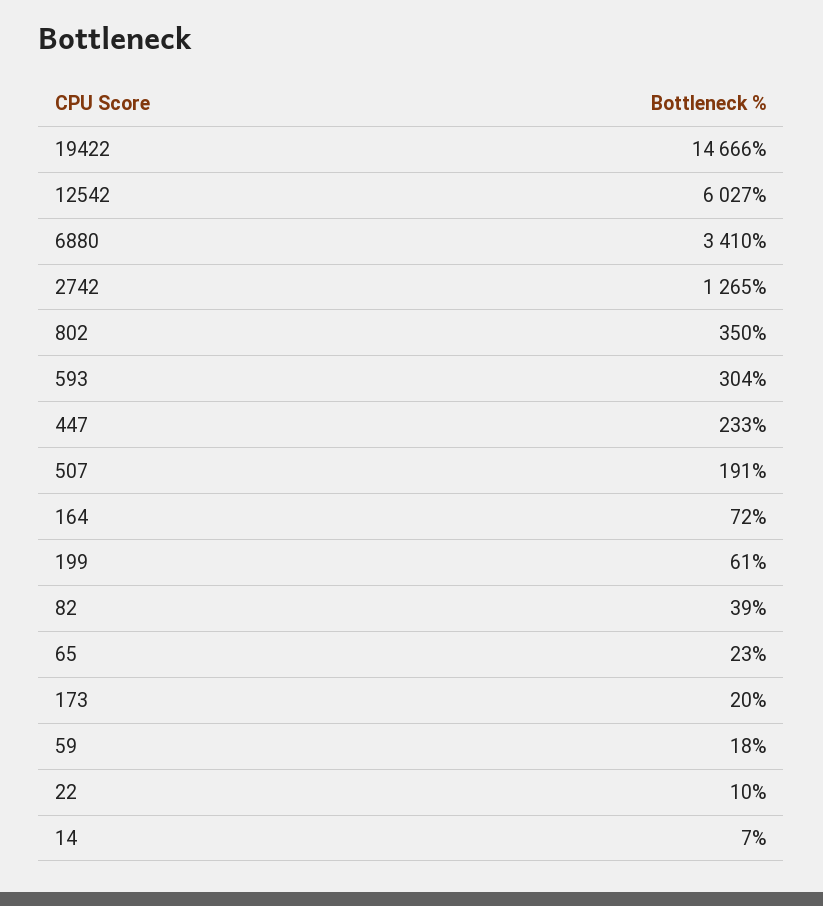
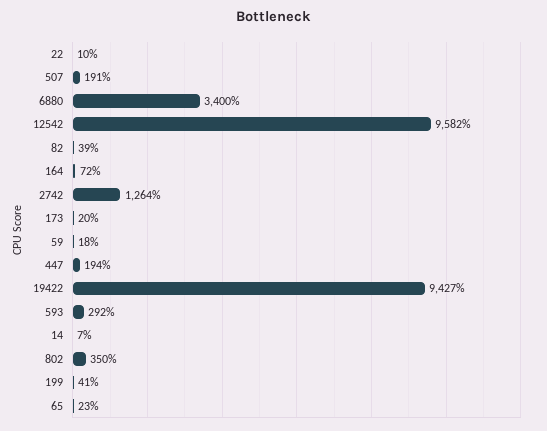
19422: 14666 -> 9427
12542: 6027 -> 9582
6880: 3410 -> 3400
2742: 1265 -> 1264
593: 304 -> 292
447: 233 -> 194
199: 61 -> 41

